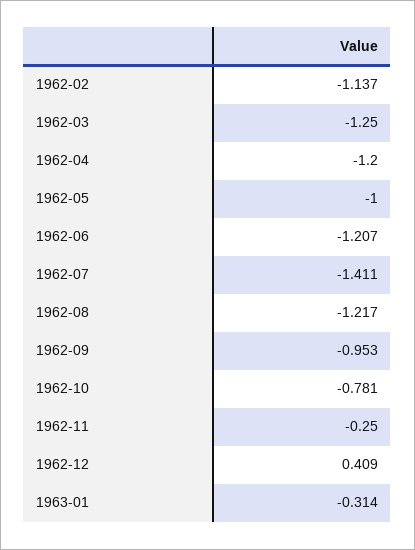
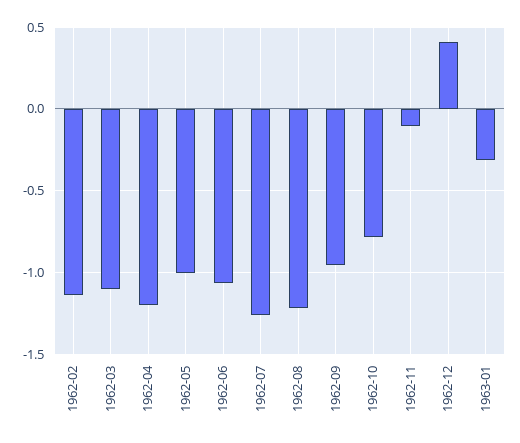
1962-03: -1.25 -> -1.1
1962-06: -1.207 -> -1.05
1962-07: -1.411 -> -1.25
1962-11: -0.25 -> -0.1

